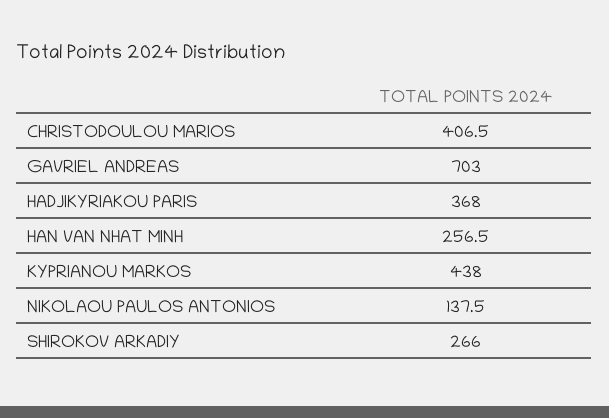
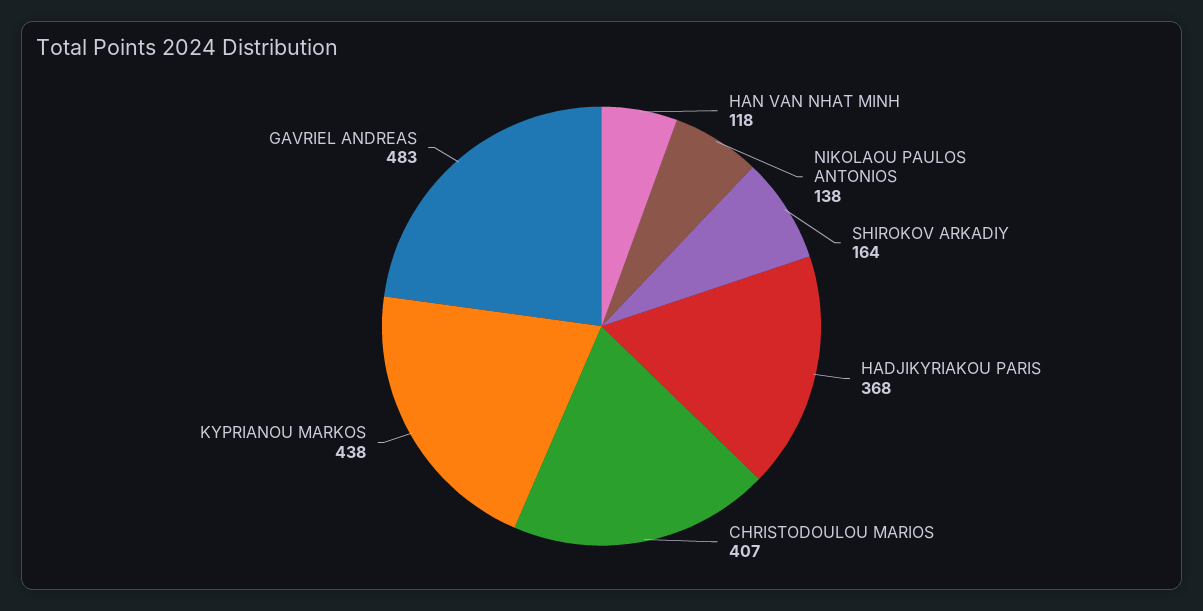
GAVRIEL ANDREAS: 703 -> 483
HAN VAN NHAT MINH: 256.5 -> 118
SHIROKOV ARKADIY: 266 -> 164

